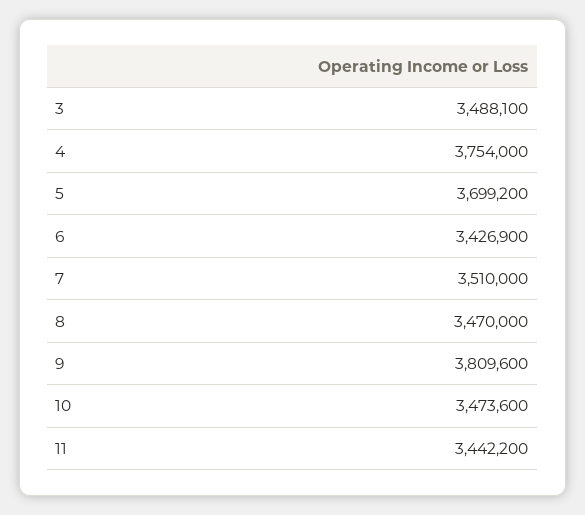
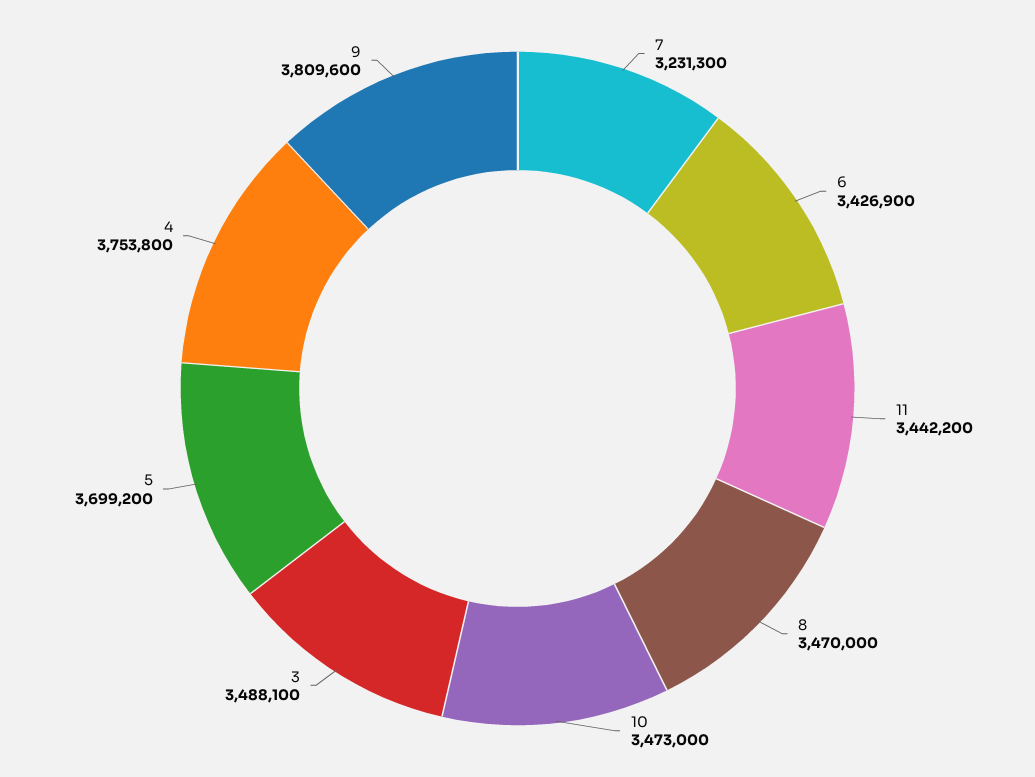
4: 3754000 -> 3753800
7: 3510000 -> 3231300
10: 3473600 -> 3473000

